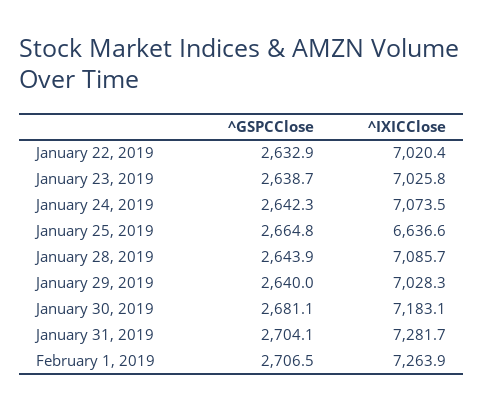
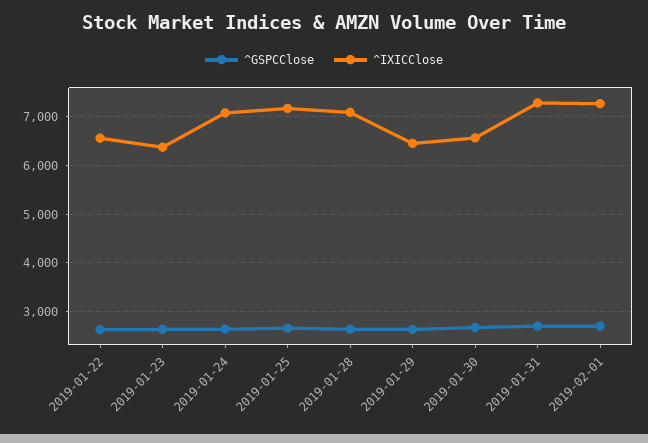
^IXICClose, January 22, 2019: 7020.4 -> 6600
^IXICClose, January 23, 2019: 7025.8 -> 6400
^IXICClose, January 25, 2019: 6636.6 -> 7200
^IXICClose, January 29, 2019: 7028.3 -> 6400
^IXICClose, January 30, 2019: 7183.1 -> 6600

